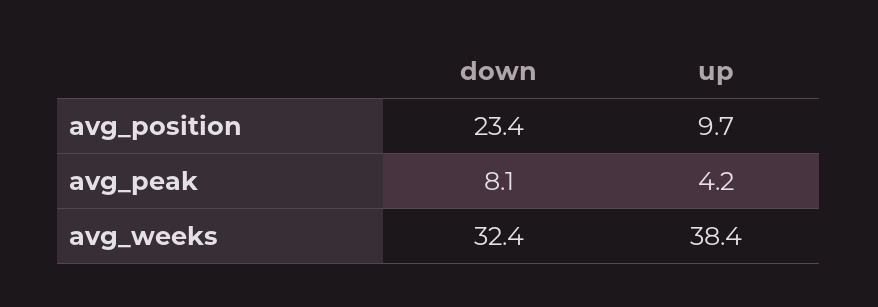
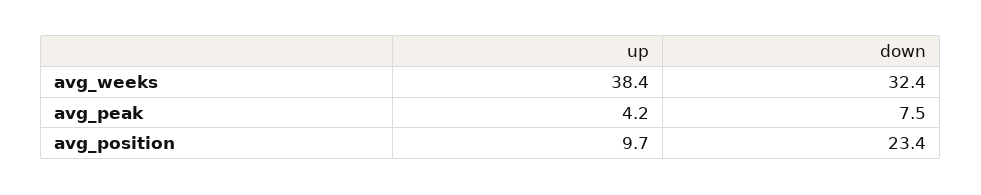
down, avg_peak: 8.1 -> 7.5

